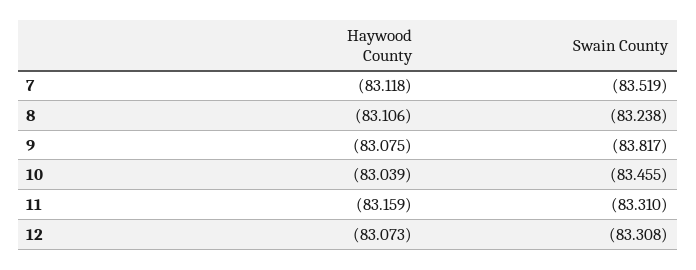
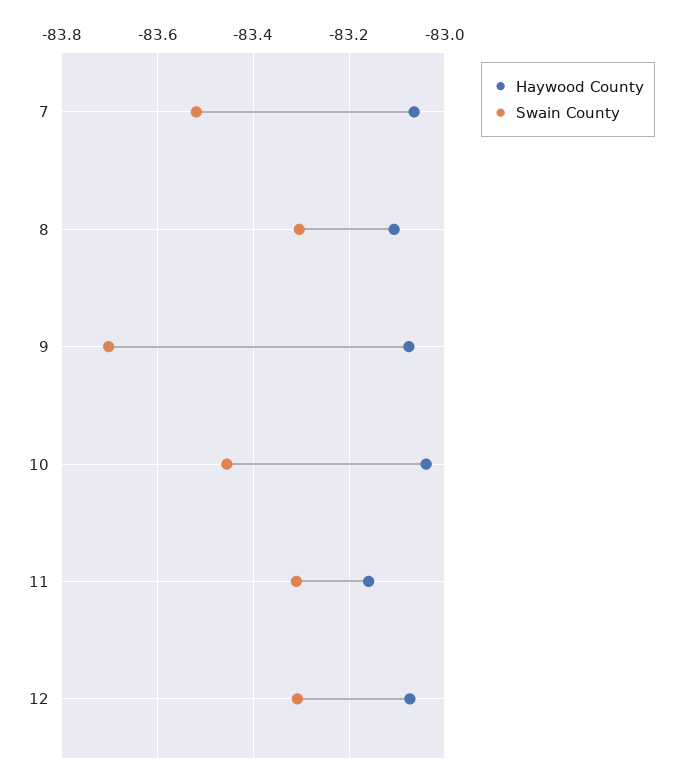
Haywood County, 7: -83.118 -> -83.06
Swain County, 8: -83.238 -> -83.3
Swain County, 9: -83.817 -> -83.7

